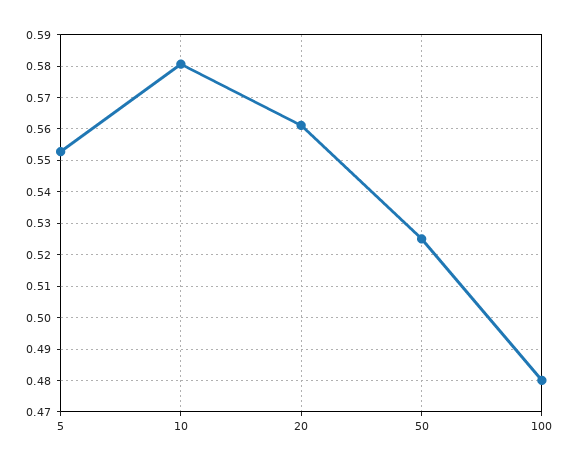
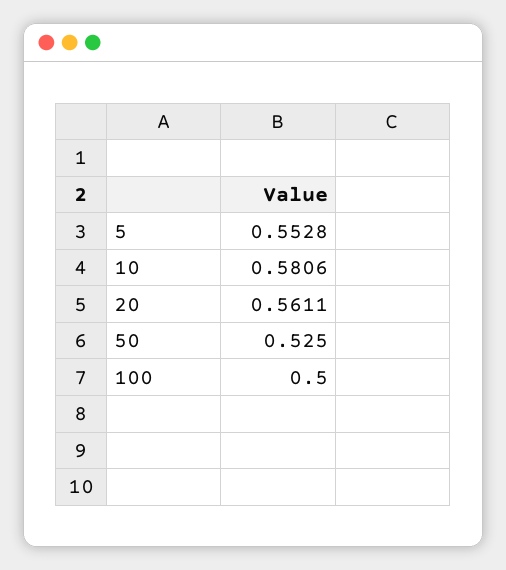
100: 0.48 -> 0.5

